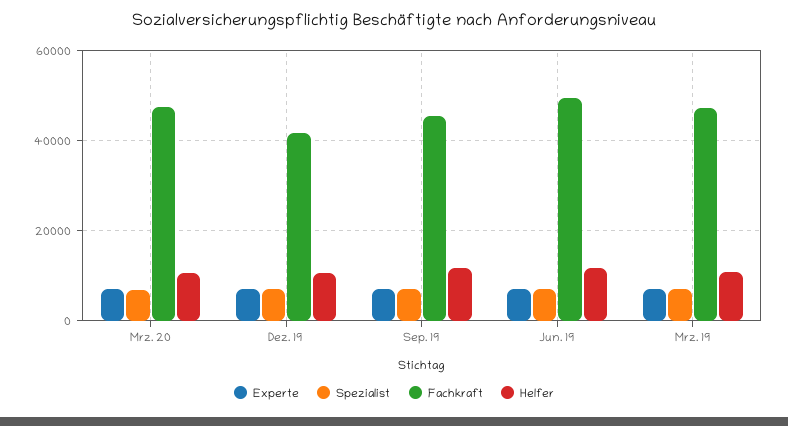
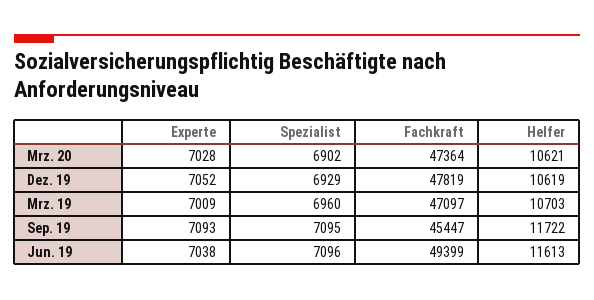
Fachkraft, Dez. 19: 42000 -> 47819

